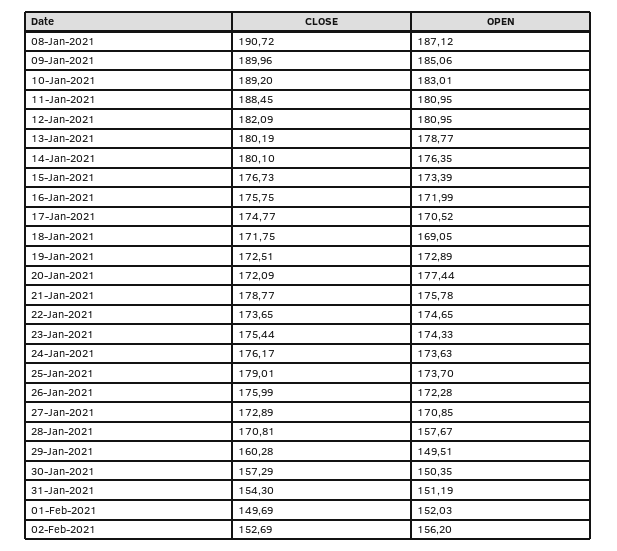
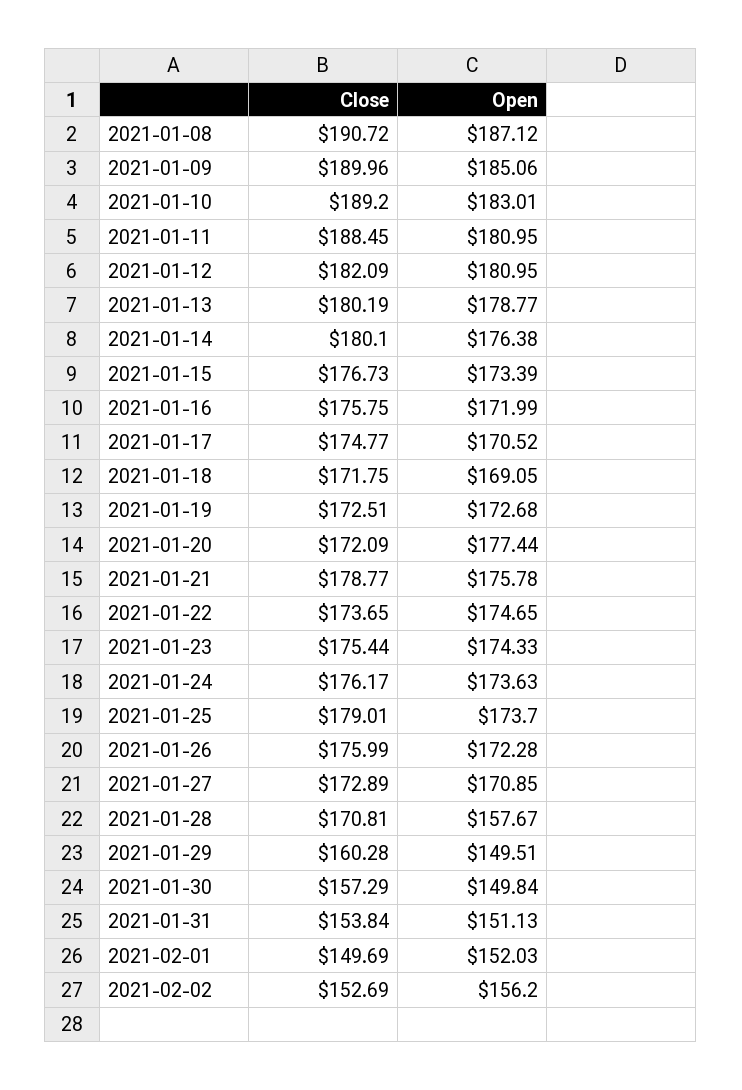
OPEN, 14-Jan-2021: 176.35 -> 176.38
OPEN, 19-Jan-2021: 172.89 -> 172.68
OPEN, 30-Jan-2021: 150.35 -> 149.84
CLOSE, 31-Jan-2021: 154.3 -> 153.84
OPEN, 31-Jan-2021: 151.19 -> 151.13

